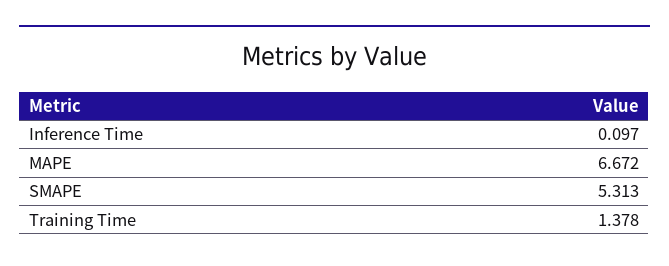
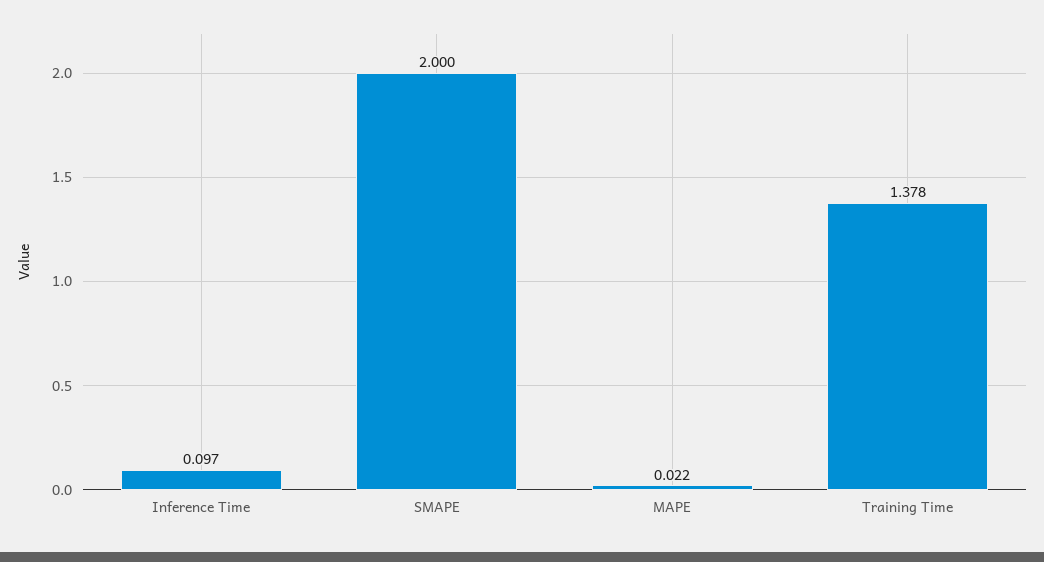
MAPE: 6.672 -> 0.022
SMAPE: 5.313 -> 2

